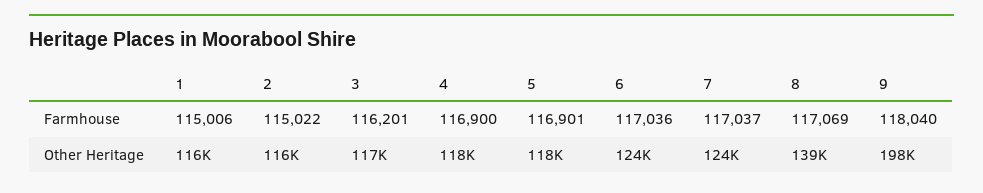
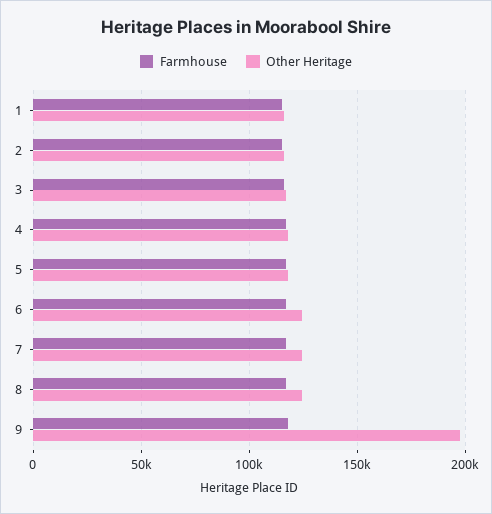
Other Heritage, 8: 139000 -> 125000

